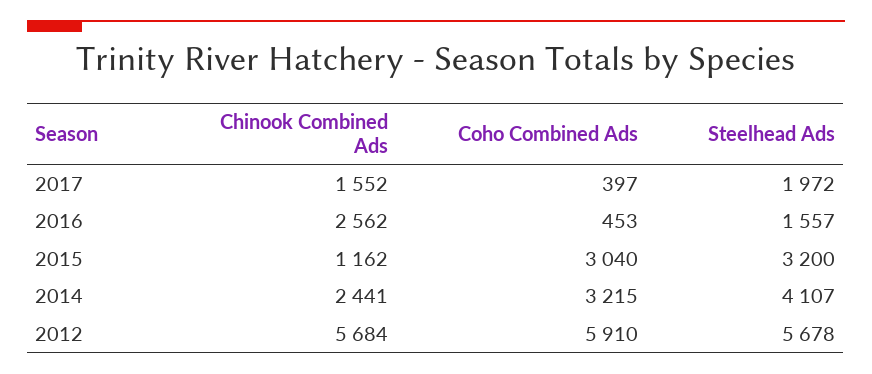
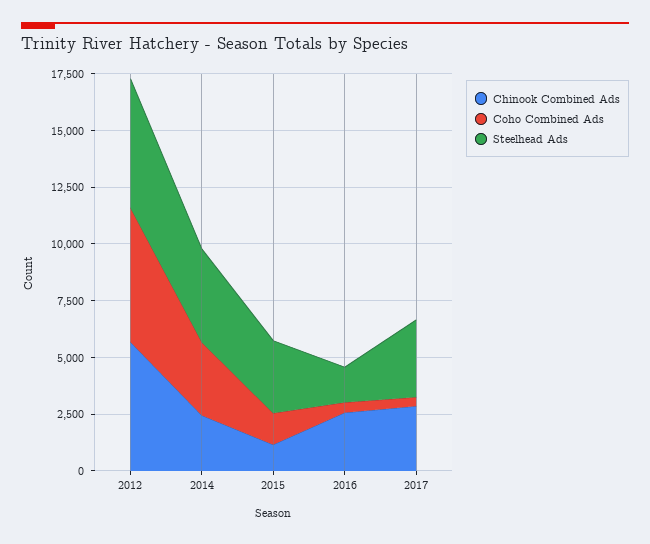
Chinook Combined Ads, 2017: 1552 -> 3000
Steelhead Ads, 2017: 1972 -> 3500
Coho Combined Ads, 2015: 3040 -> 1500

